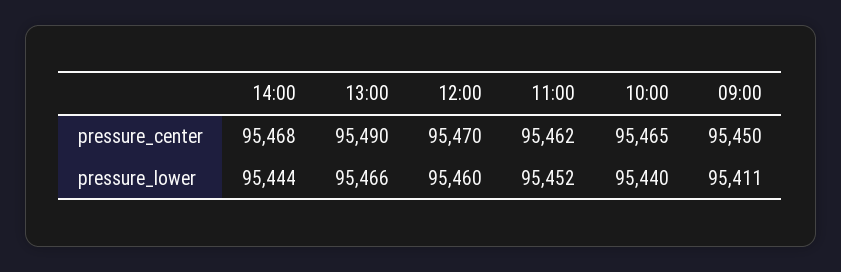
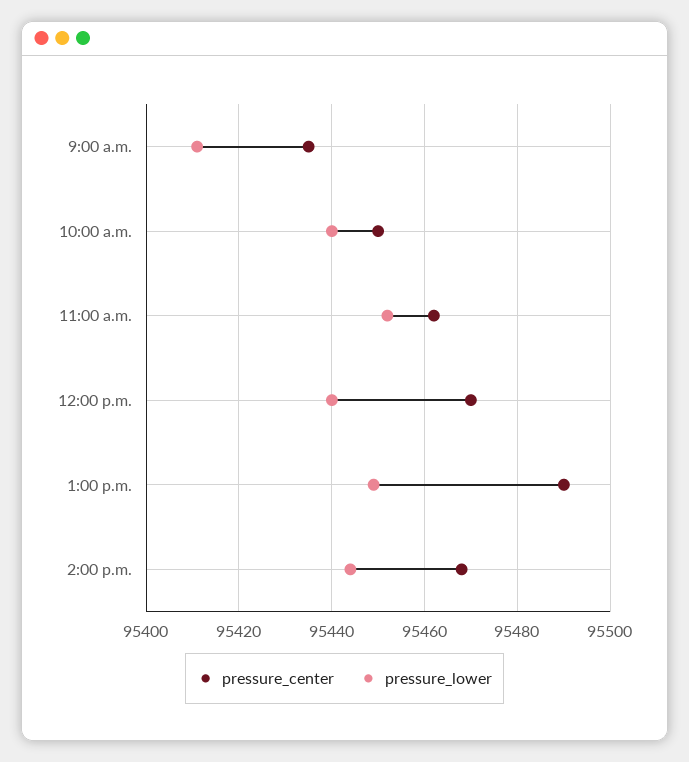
pressure_center, 10:00: 95465 -> 95450
pressure_center, 09:00: 95450 -> 95435
pressure_lower, 13:00: 95466 -> 95450
pressure_lower, 12:00: 95460 -> 95440

